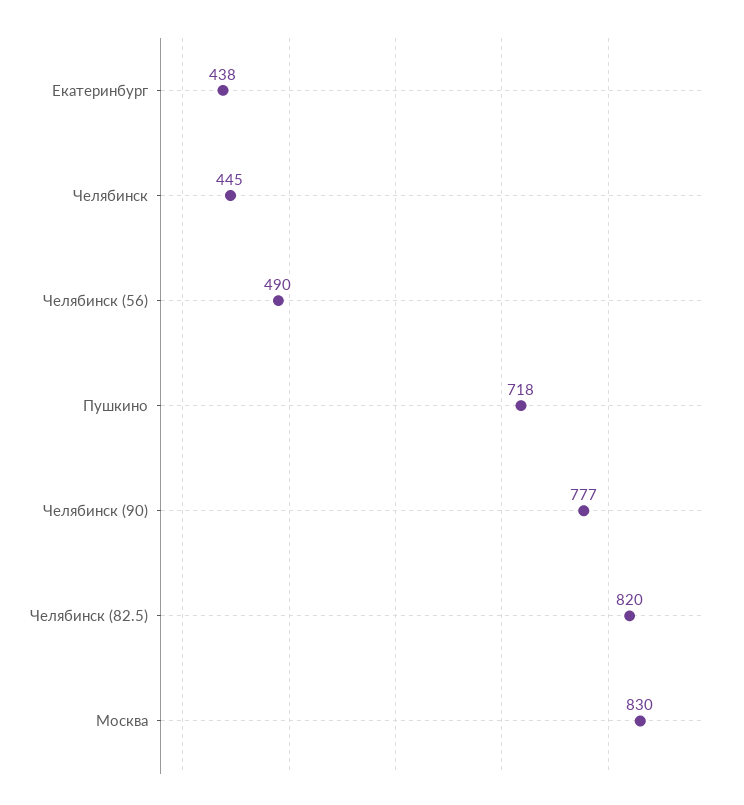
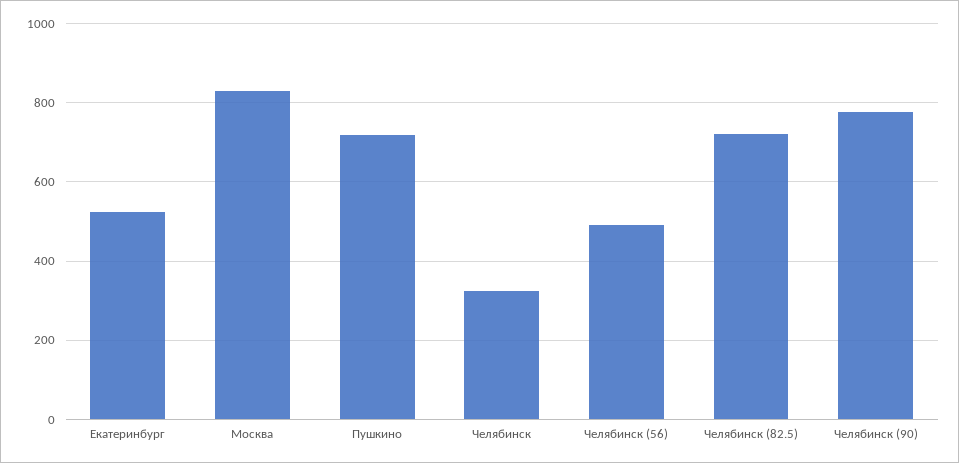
Екатеринбург: 438 -> 520
Челябинск: 445 -> 320
Челябинск (82.5): 820 -> 720

